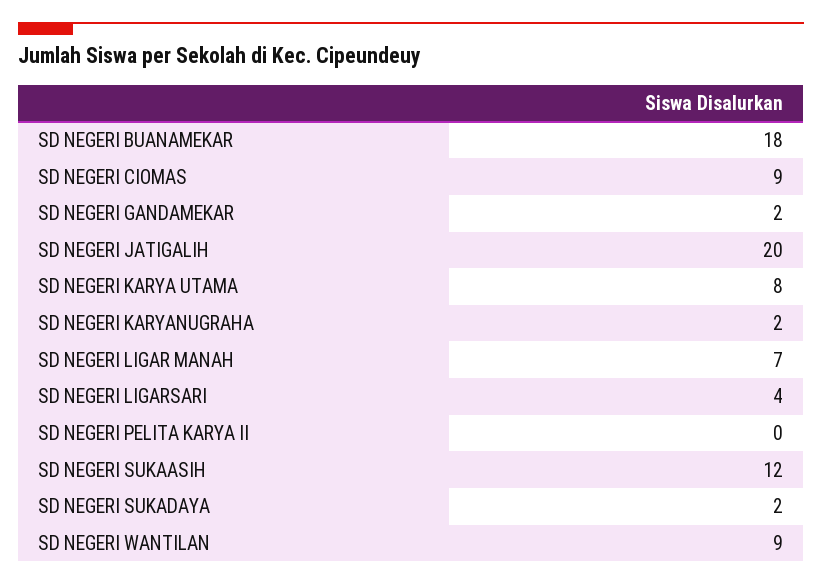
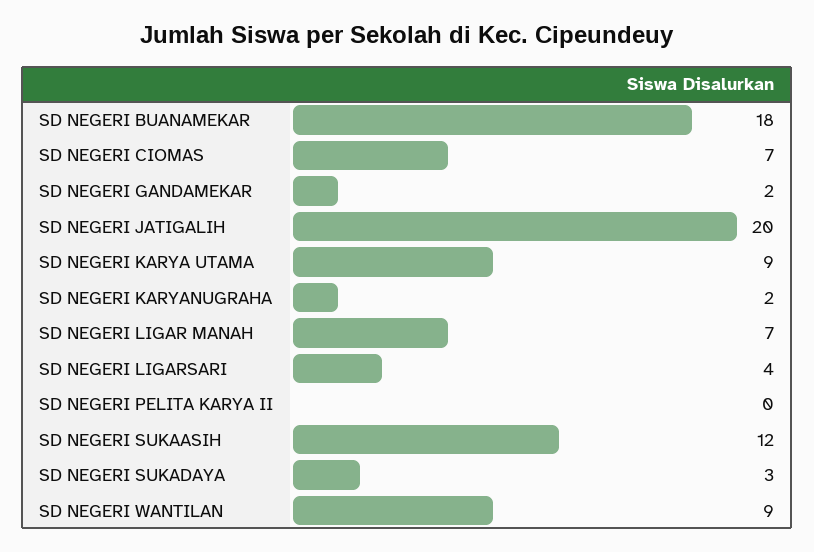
SD NEGERI CIOMAS: 9 -> 7
SD NEGERI KARYA UTAMA: 8 -> 9
SD NEGERI SUKADAYA: 2 -> 3

